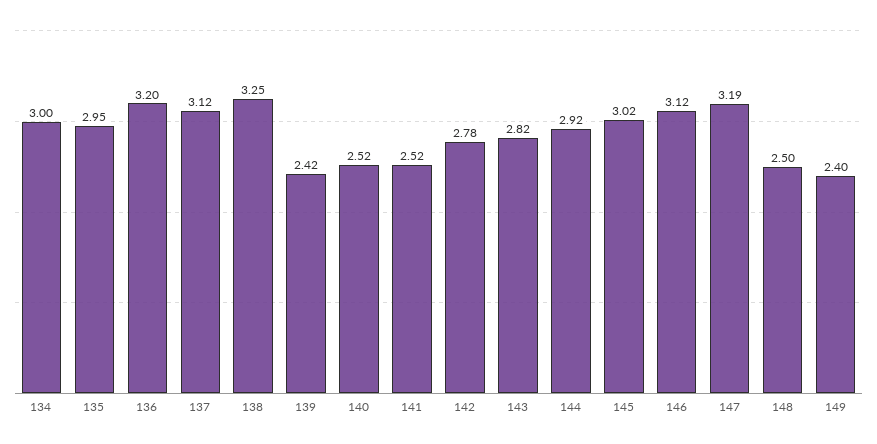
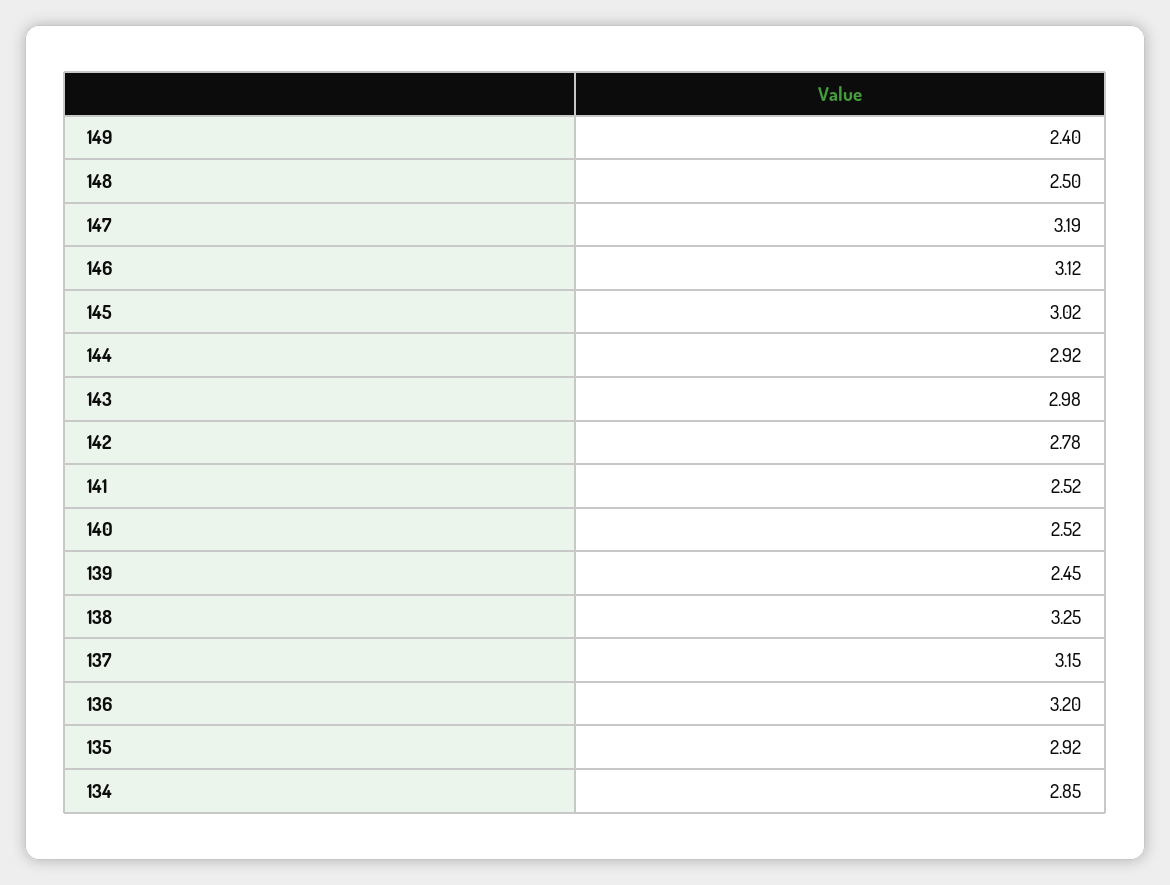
134: 3 -> 2.85
135: 2.95 -> 2.92
137: 3.12 -> 3.15
139: 2.42 -> 2.45
143: 2.82 -> 2.98

